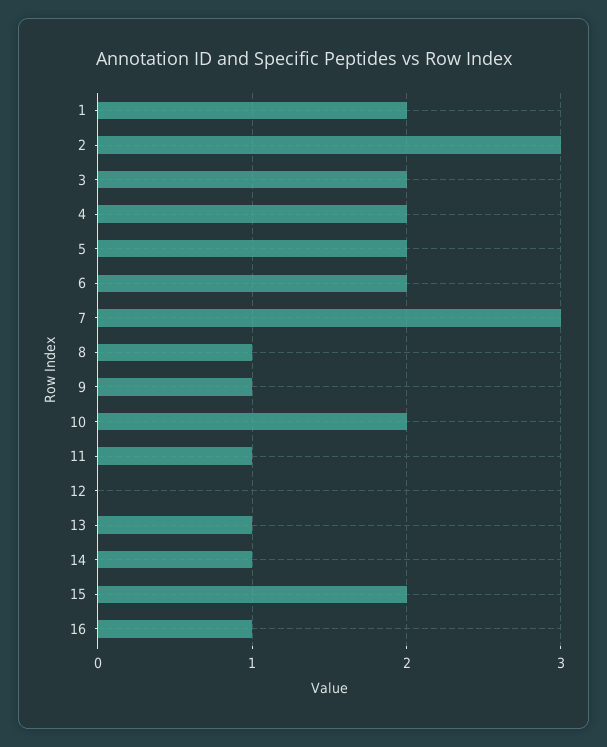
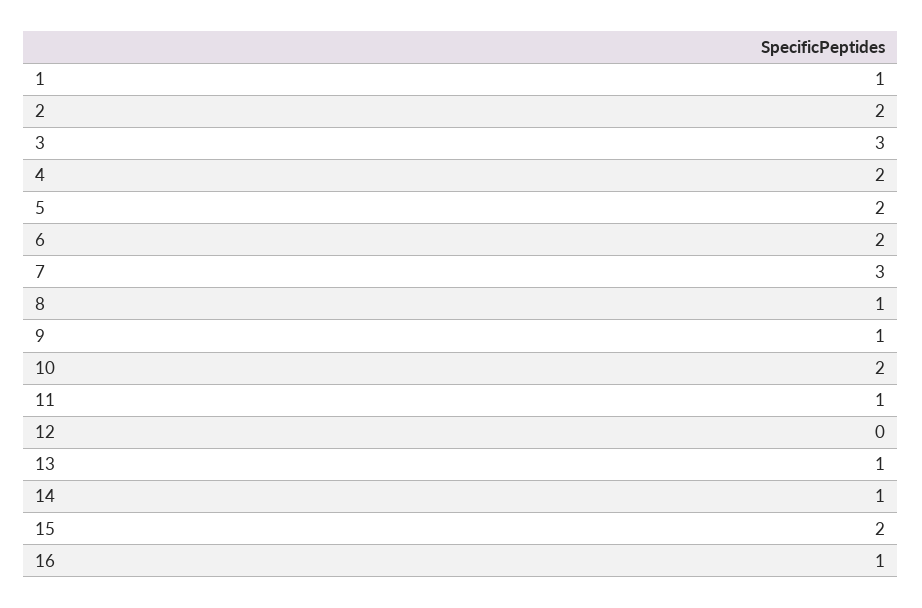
1: 2 -> 1
2: 3 -> 2
3: 2 -> 3

